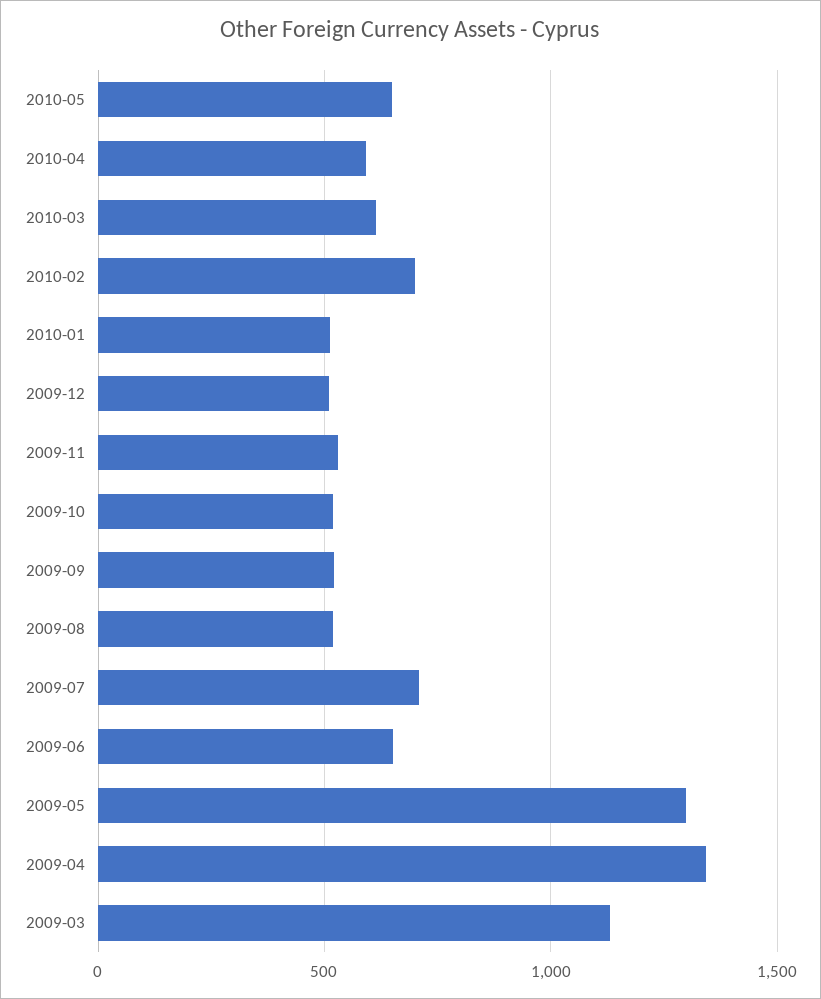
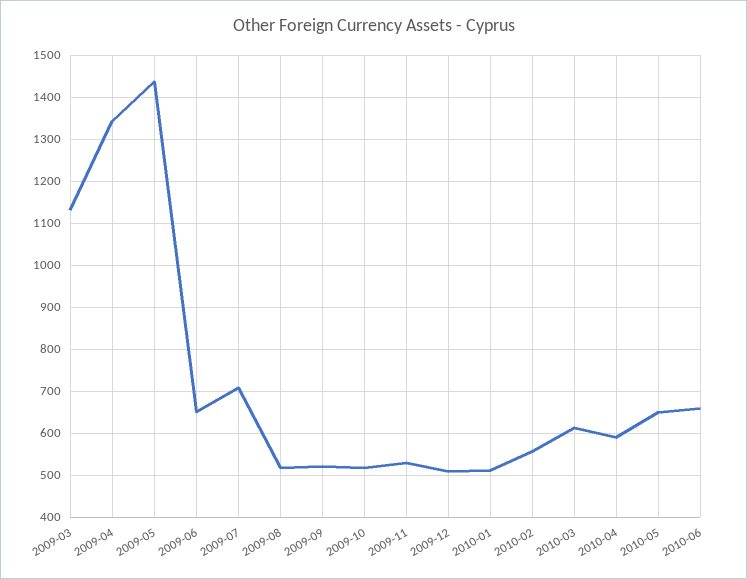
2010-02: 700 -> 560
2009-05: 1300 -> 1440
2010-06: none -> 660

